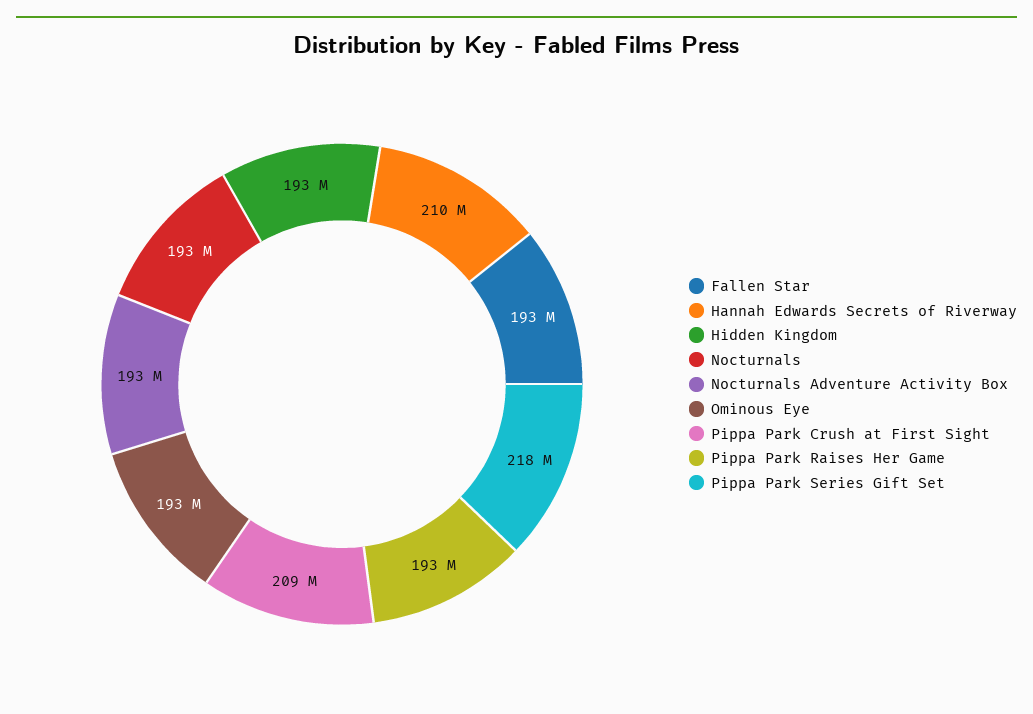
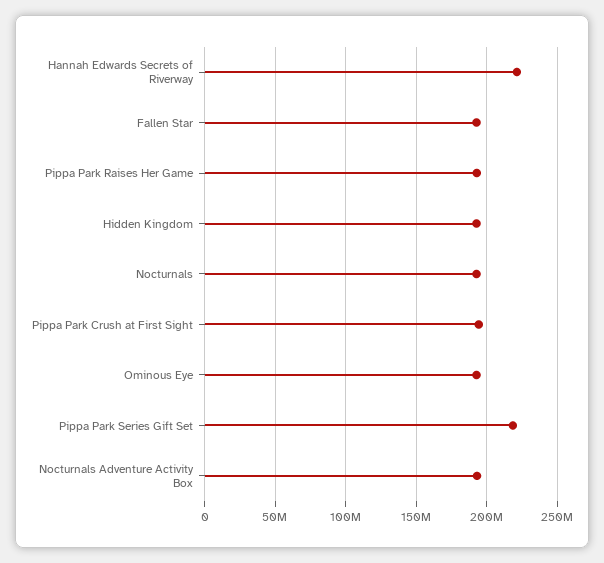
Hannah Edwards Secrets of Riverway: 210000000 -> 220000000
Pippa Park Crush at First Sight: 209000000 -> 195000000

